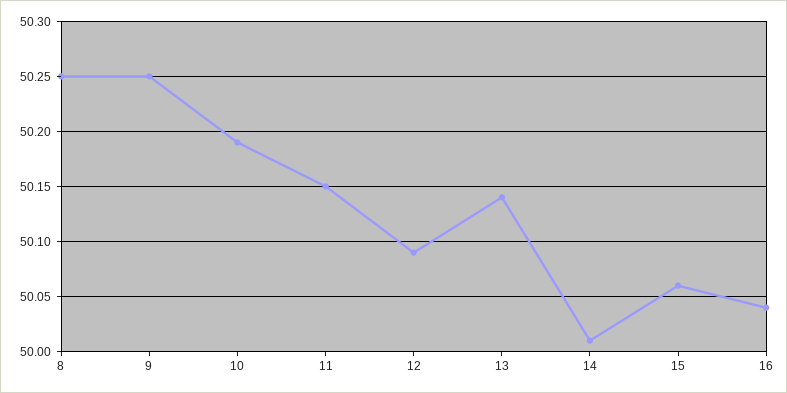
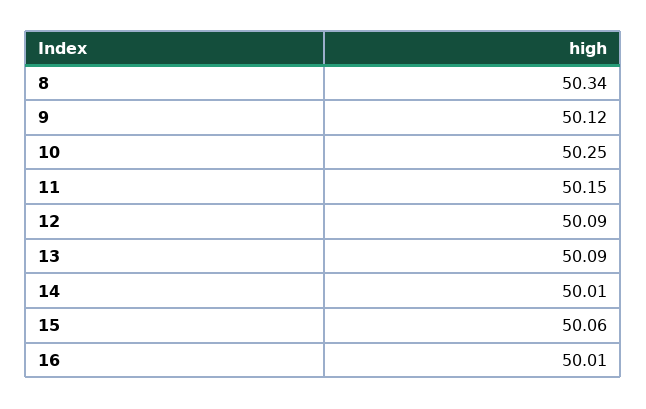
8: 50.25 -> 50.34
9: 50.25 -> 50.12
10: 50.19 -> 50.25
13: 50.14 -> 50.09
16: 50.04 -> 50.01

